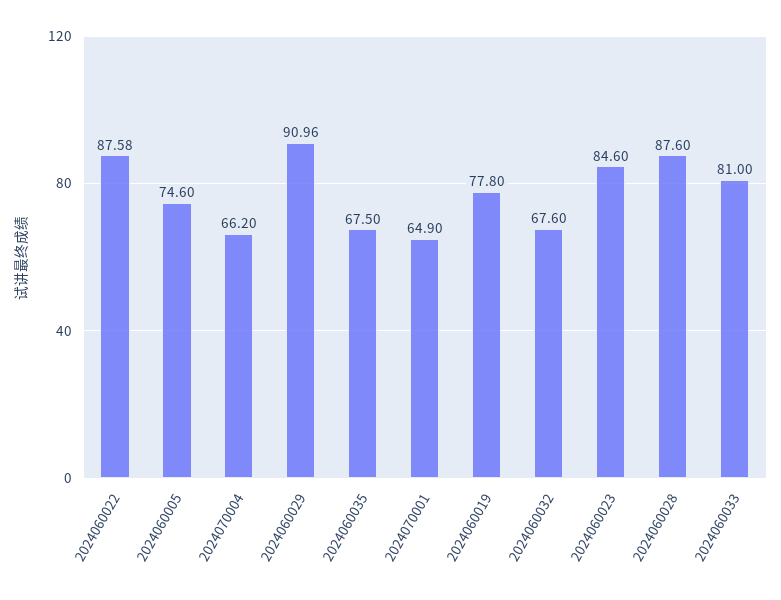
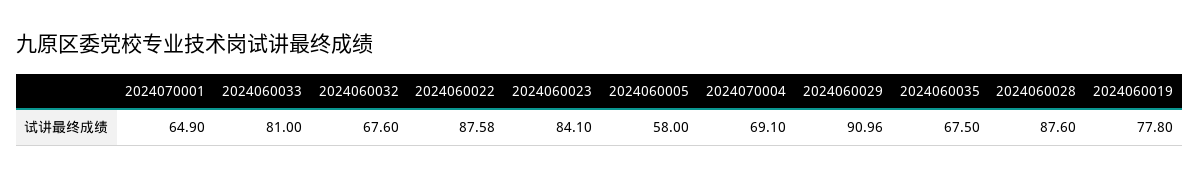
2024060005: 74.6 -> 58
2024070004: 66.2 -> 69.1
2024060023: 84.6 -> 84.1

